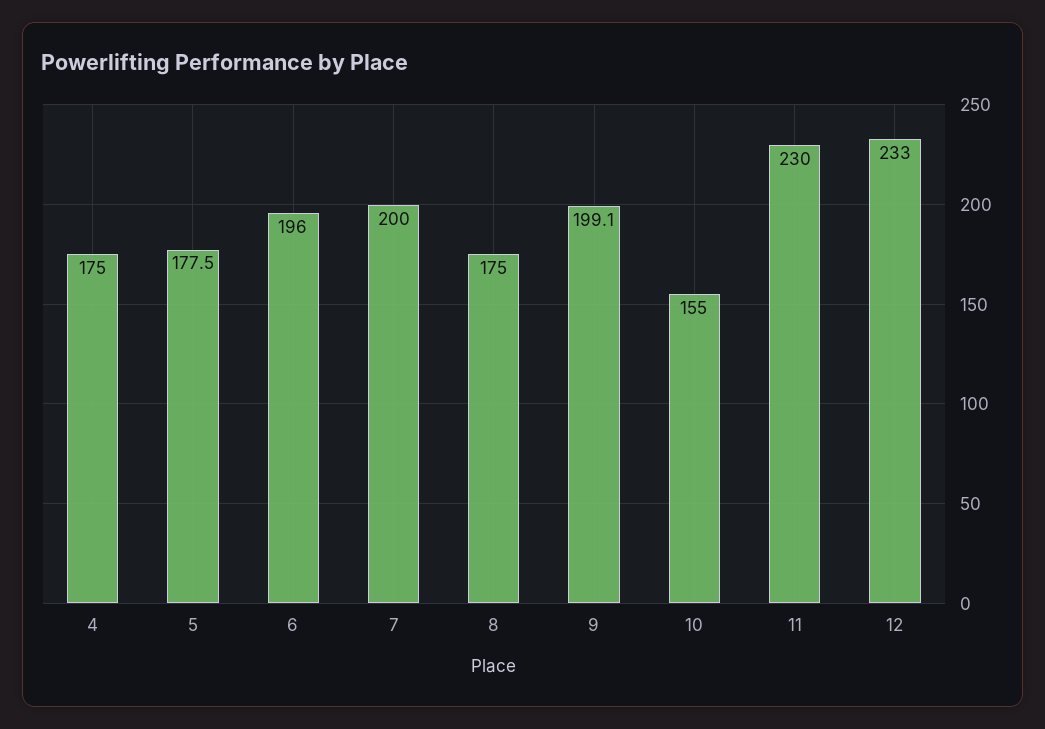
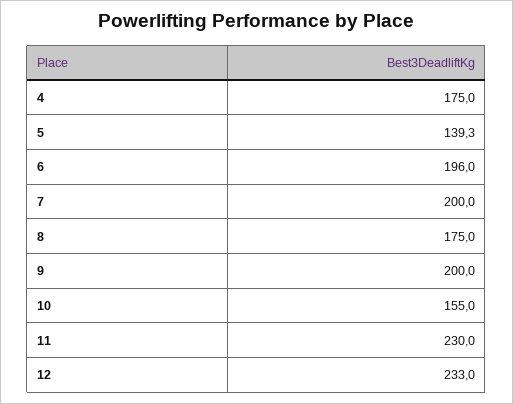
5: 177.5 -> 139.3
9: 199.1 -> 200

